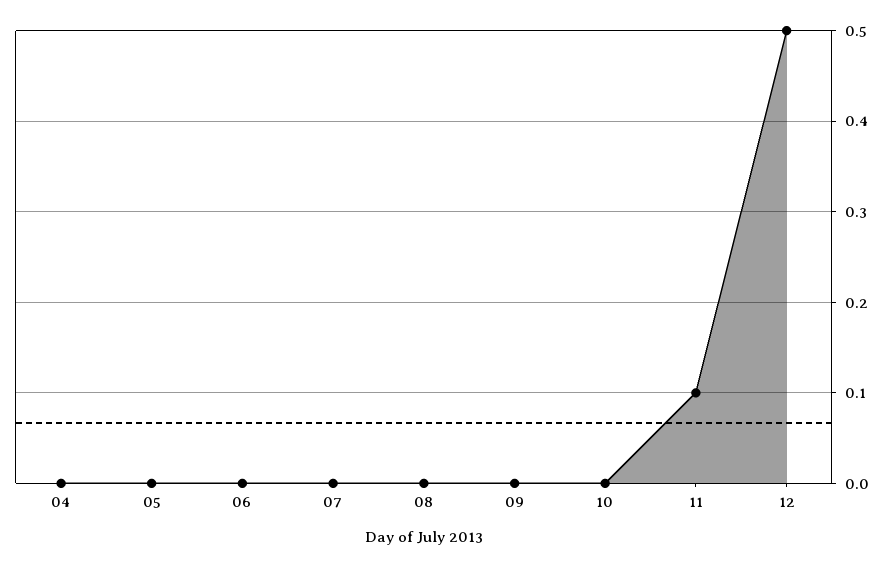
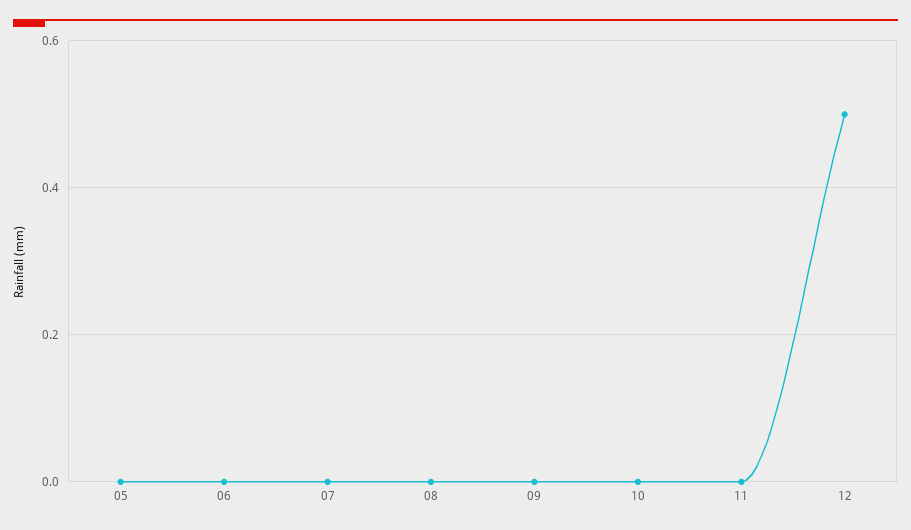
04: 0 -> none
11: 0.1 -> 0

